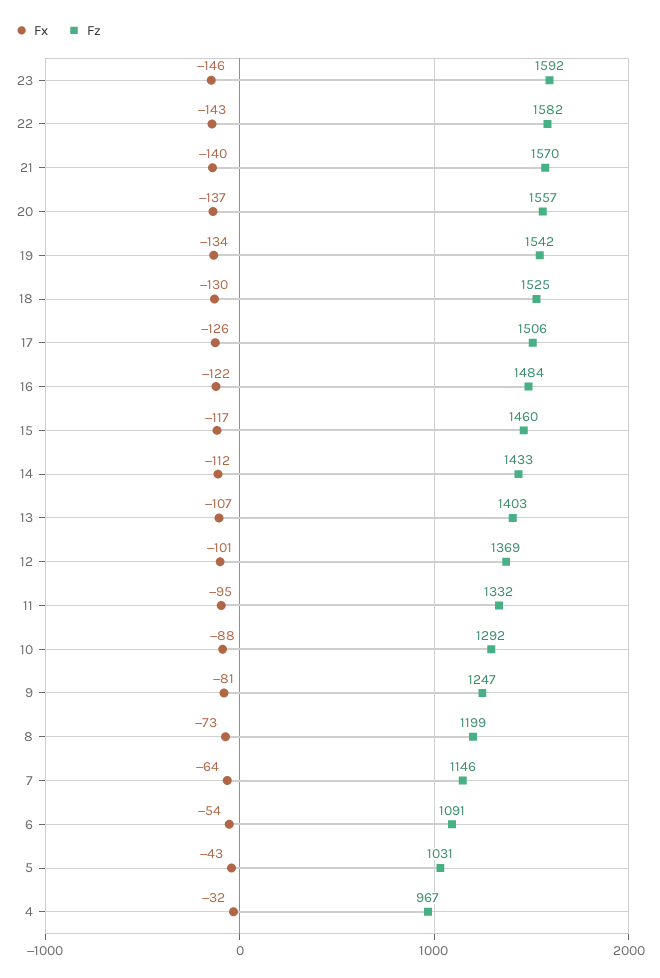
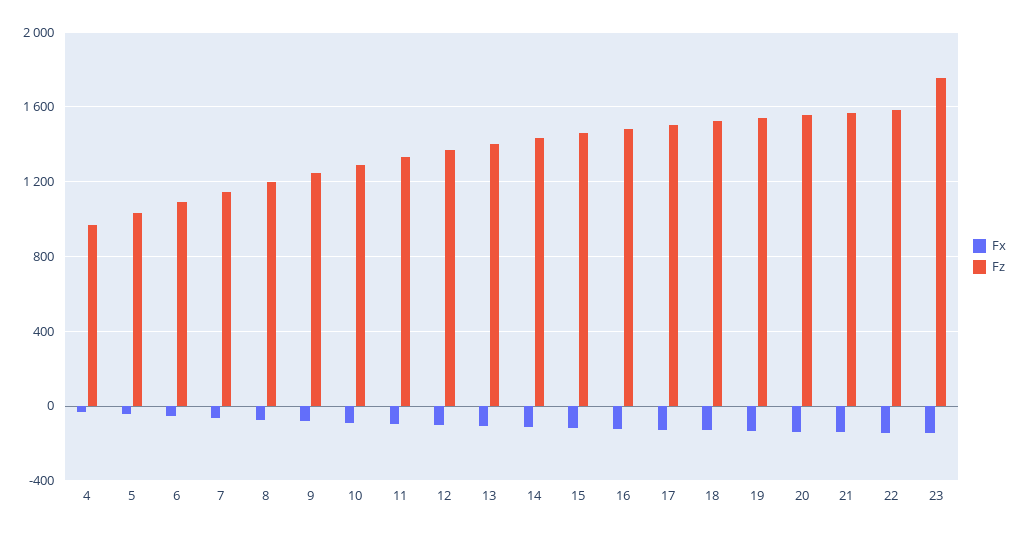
Fz, 23: 1592 -> 1750

